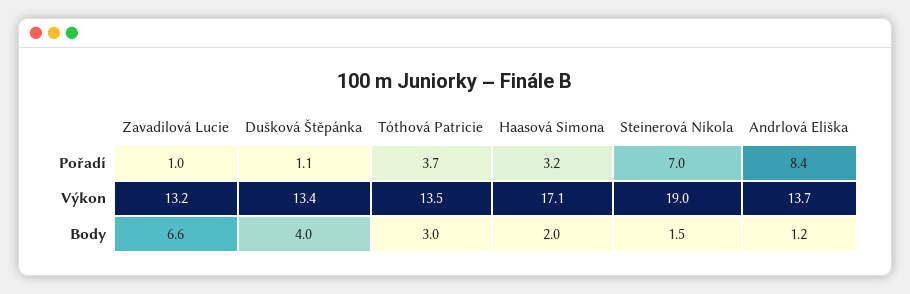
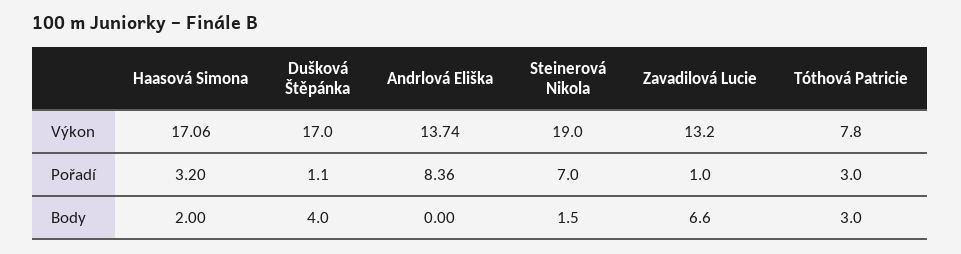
Tóthová Patricie, Pořadí: 3.7 -> 3
Dušková Štěpánka, Výkon: 13.4 -> 17
Tóthová Patricie, Výkon: 13.5 -> 7.8
Andrlová Eliška, Body: 1.2 -> 0

